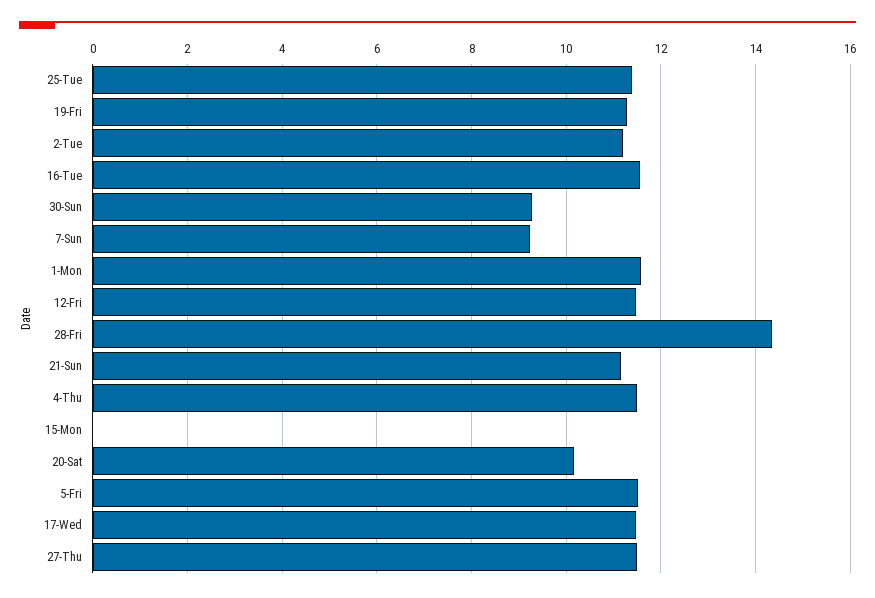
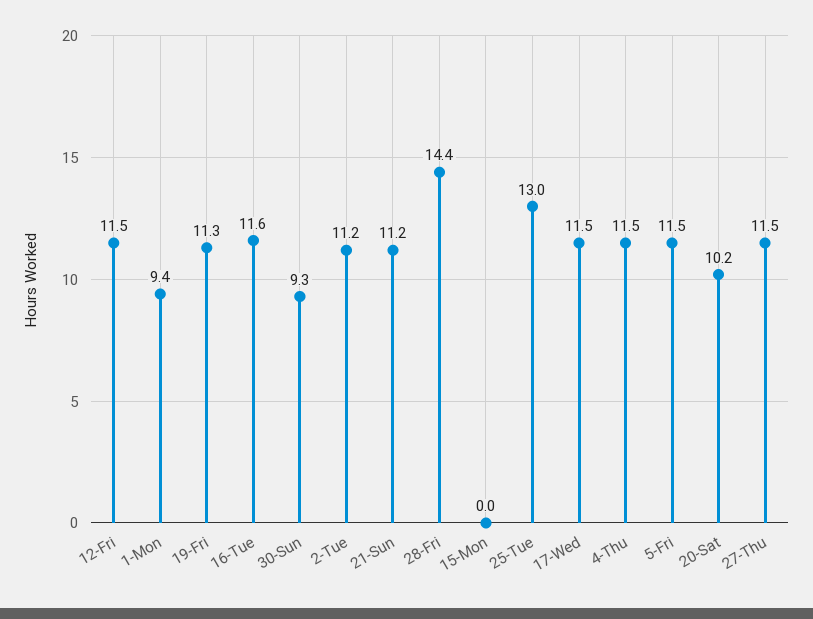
25-Tue: 11.4 -> 13
7-Sun: 9.2 -> none
1-Mon: 11.6 -> 9.4

